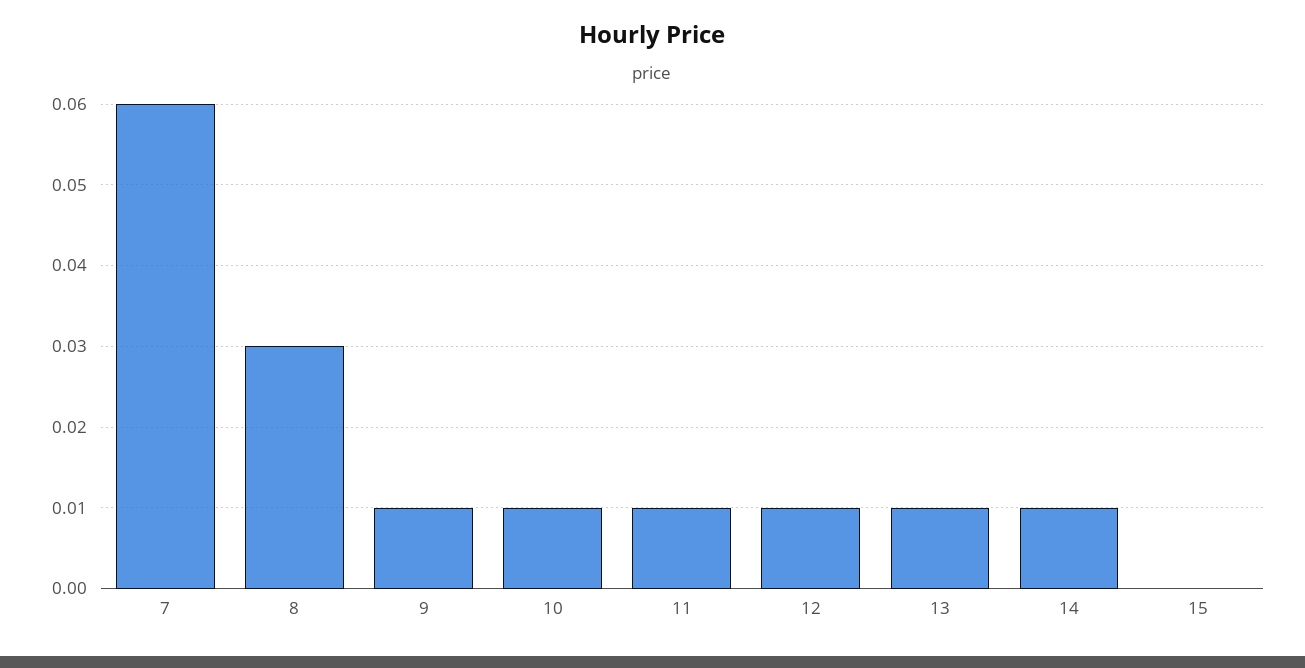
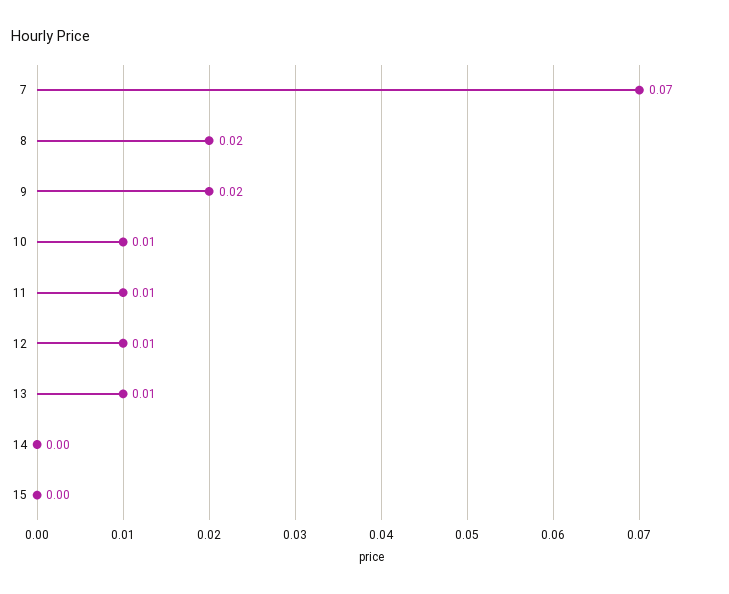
7: 0.06 -> 0.07
8: 0.03 -> 0.02
9: 0.01 -> 0.02
14: 0.01 -> 0

